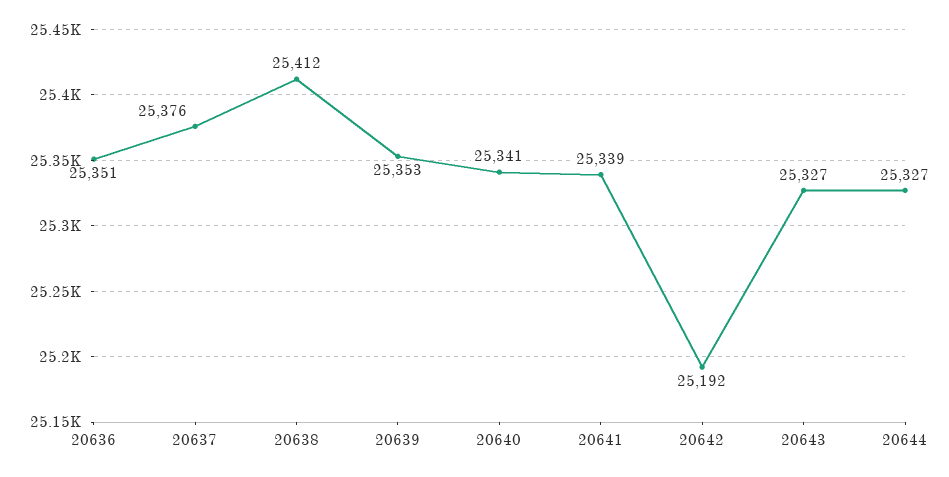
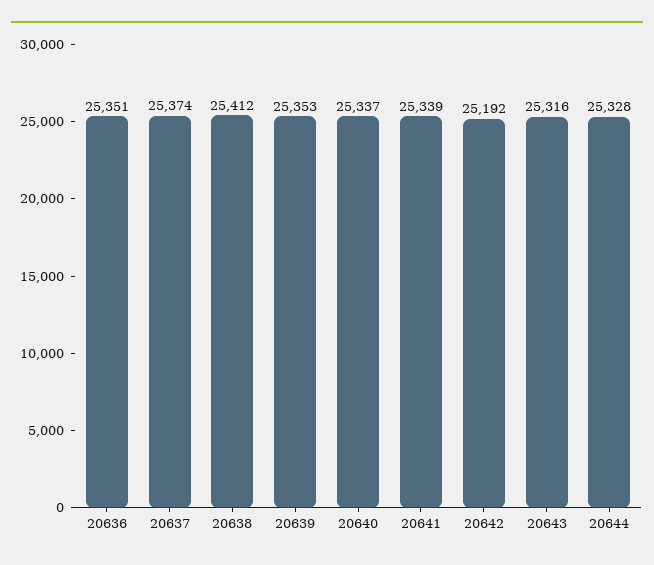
20637: 25376 -> 25374
20640: 25341 -> 25337
20643: 25327 -> 25316
20644: 25327 -> 25328

